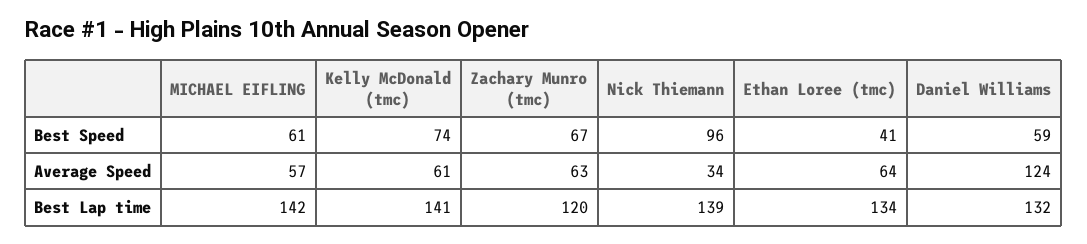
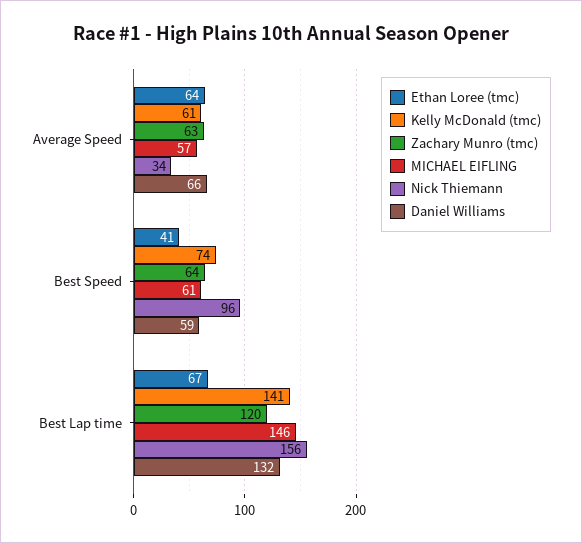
Zachary Munro (tmc), Best Speed: 67 -> 64
Daniel Williams, Average Speed: 124 -> 66
MICHAEL EIFLING, Best Lap time: 142 -> 146
Nick Thiemann, Best Lap time: 139 -> 156
Ethan Loree (tmc), Best Lap time: 134 -> 67

